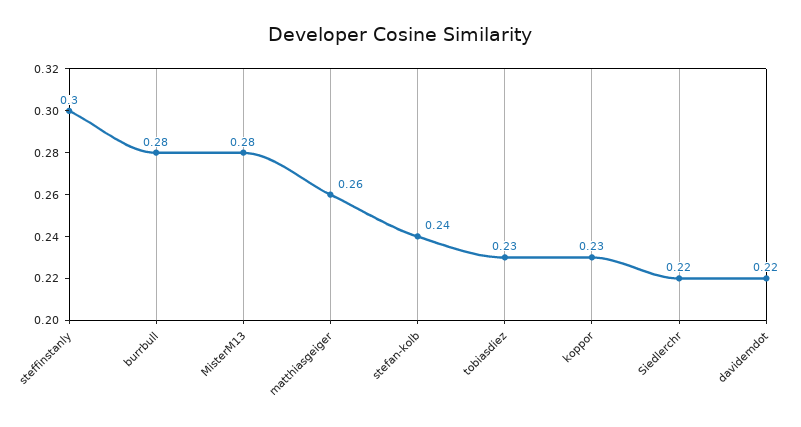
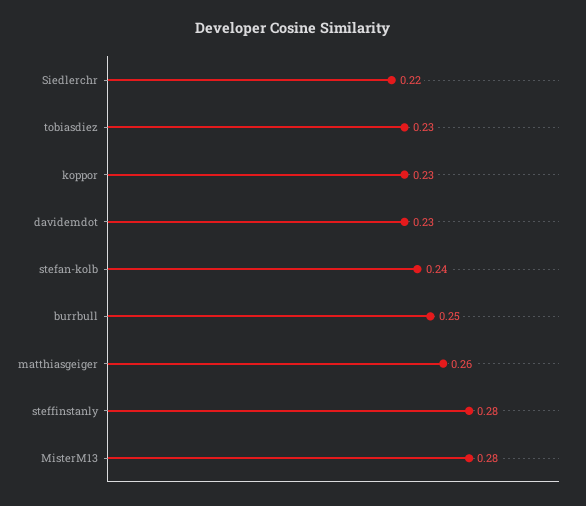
steffinstanly: 0.3 -> 0.28
burrbull: 0.28 -> 0.25
davidemdot: 0.22 -> 0.23

